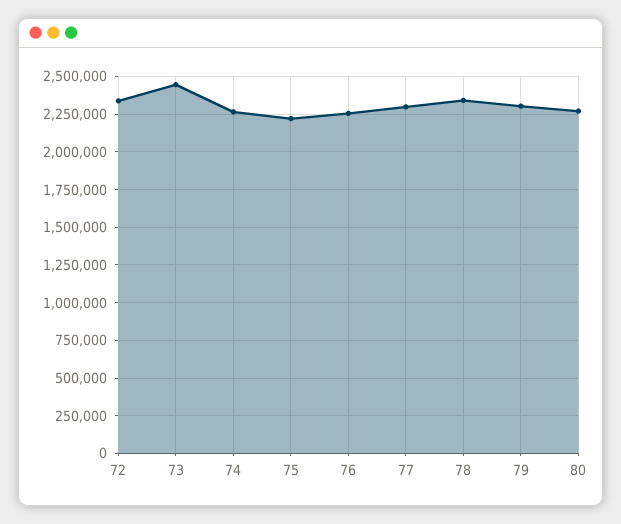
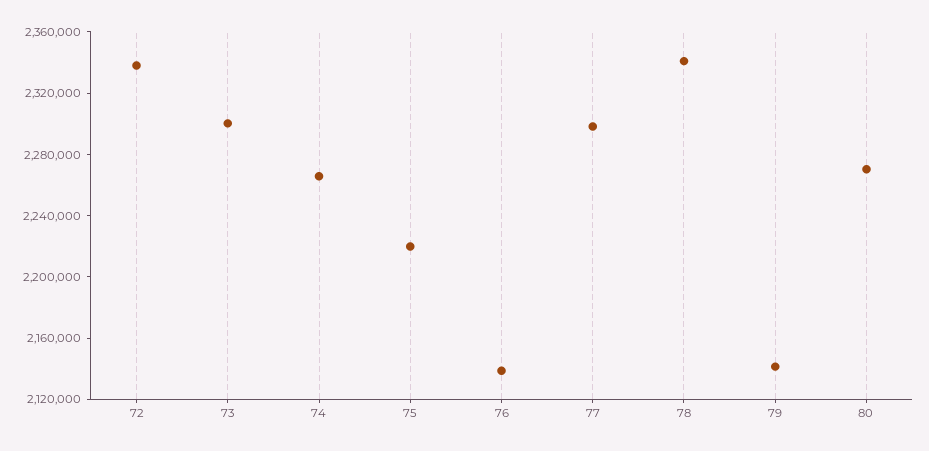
73: 2450000 -> 2300000
76: 2250000 -> 2140000
79: 2300000 -> 2140000

